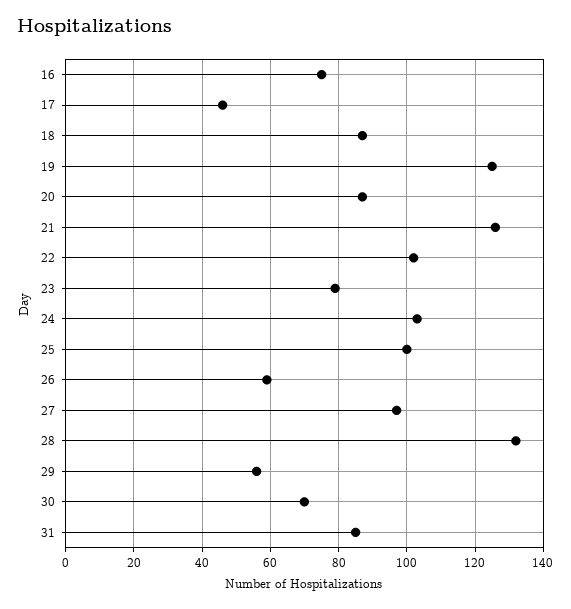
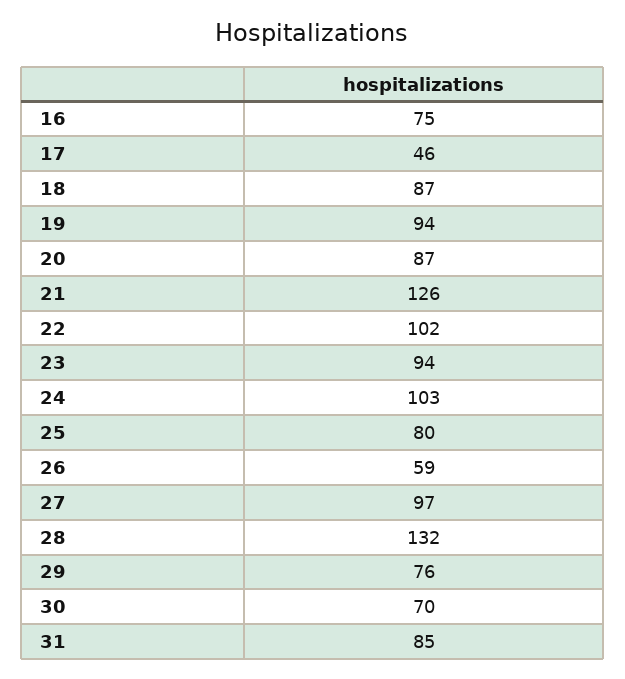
19: 125 -> 94
23: 80 -> 94
25: 100 -> 80
29: 55 -> 76

